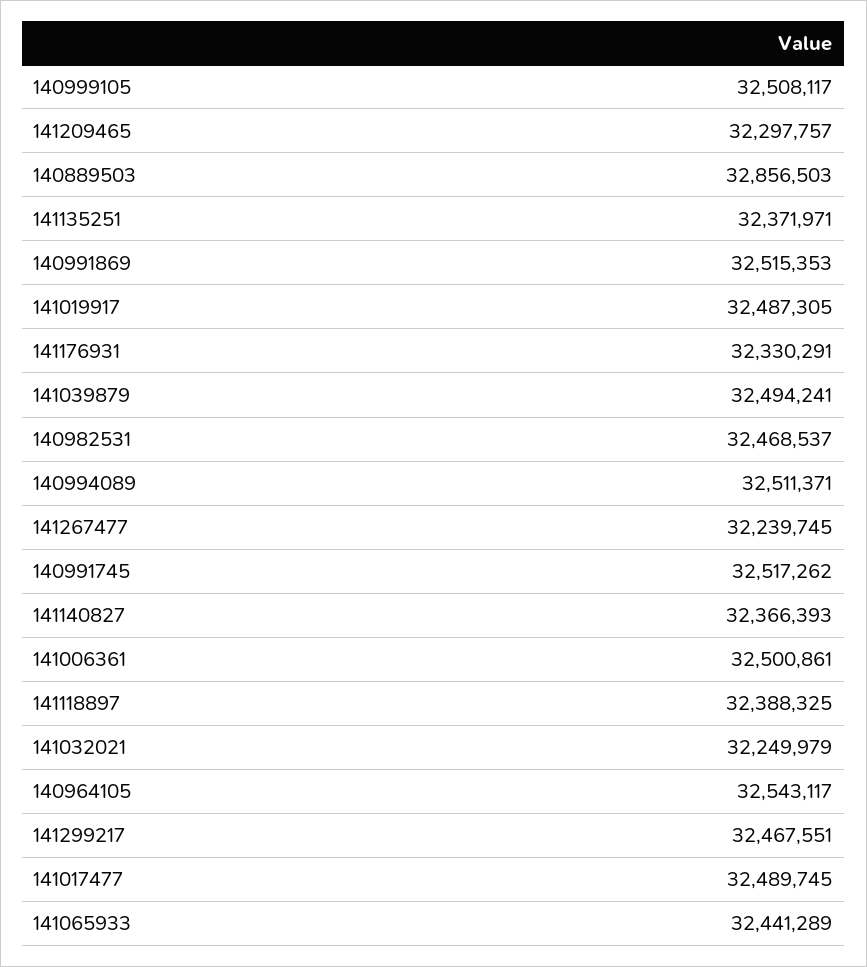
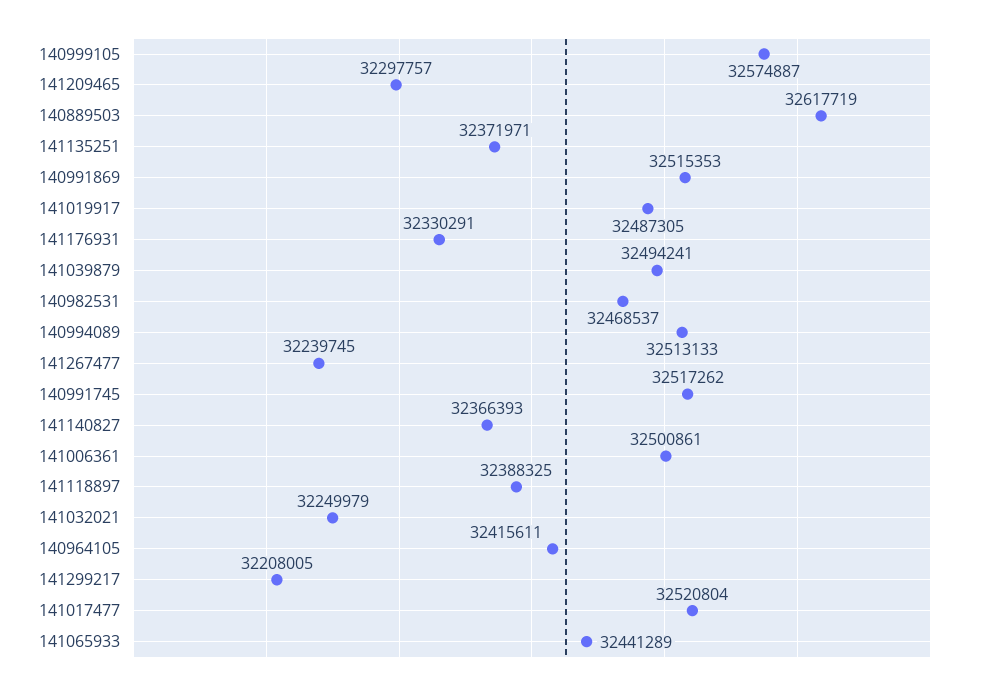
140999105: 32508117 -> 32574887
140889503: 32856503 -> 32617719
140994089: 32511371 -> 32513133
140964105: 32543117 -> 32415611
141299217: 32467551 -> 32208005
141017477: 32489745 -> 32520804

